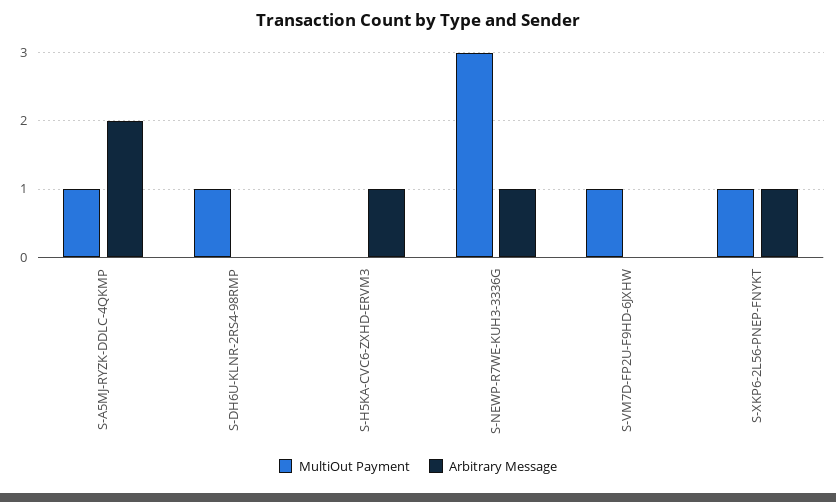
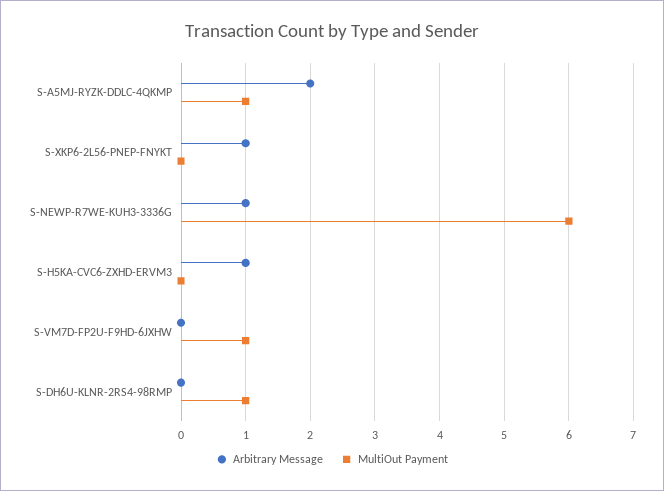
MultiOut Payment, S-NEWP-R7WE-KUH3-3336G: 3 -> 6
MultiOut Payment, S-XKP6-2L56-PNEP-FNYKT: 1 -> 0

